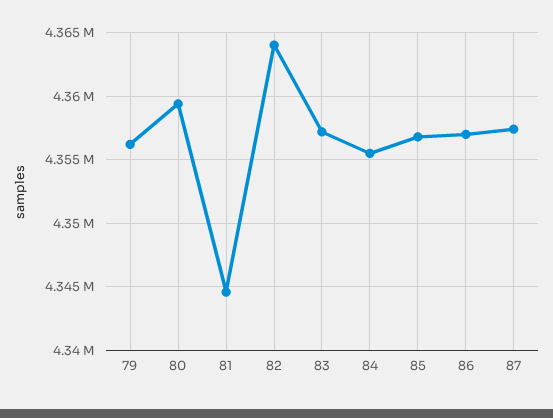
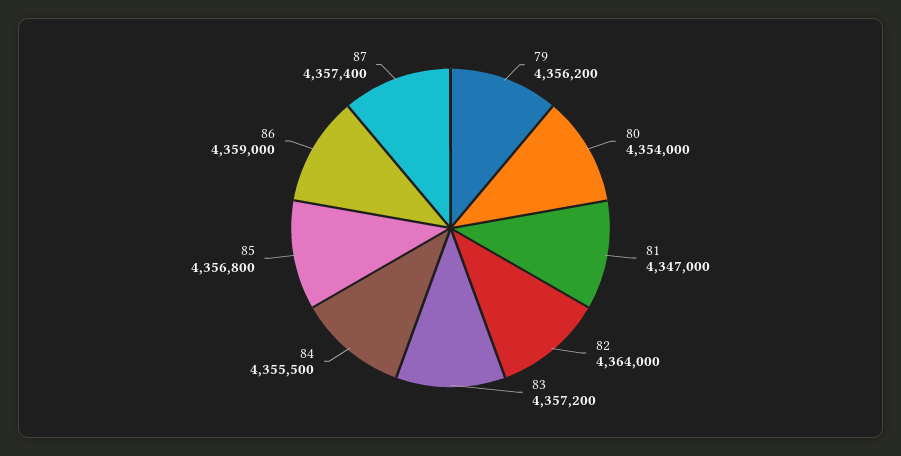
80: 4359500 -> 4354000
81: 4344500 -> 4347000
86: 4357000 -> 4359000

